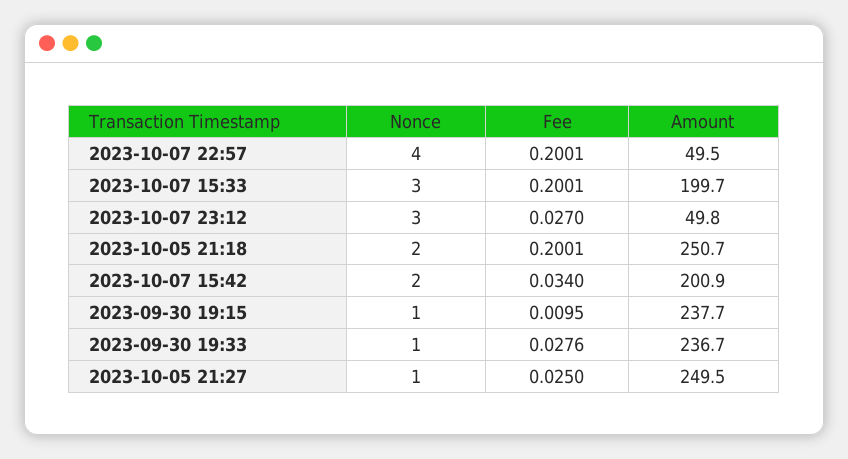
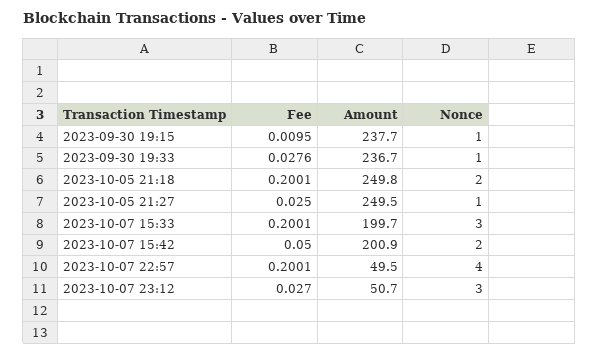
Amount, 2023-10-07 23:12: 49.8 -> 50.7
Amount, 2023-10-05 21:18: 250.7 -> 249.8
Fee, 2023-10-07 15:42: 0.034 -> 0.05

